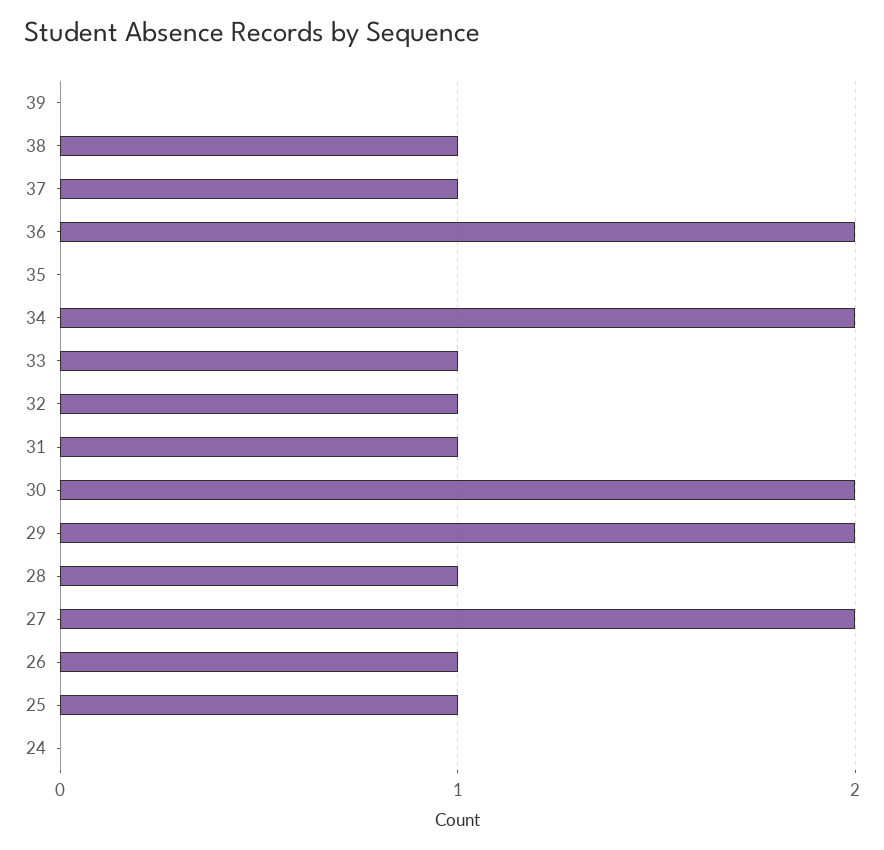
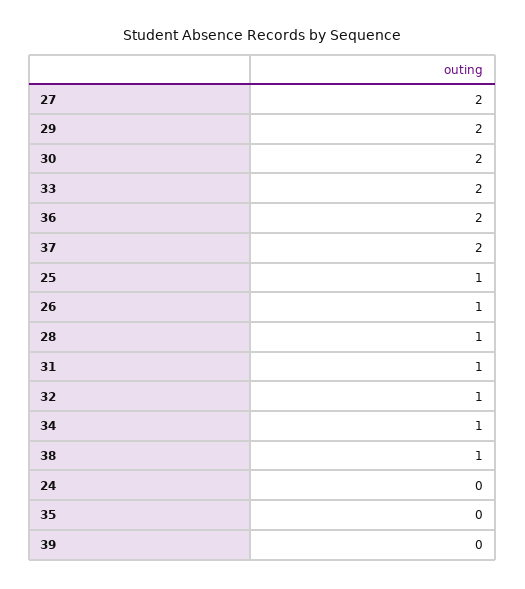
37: 1 -> 2
34: 2 -> 1
33: 1 -> 2

